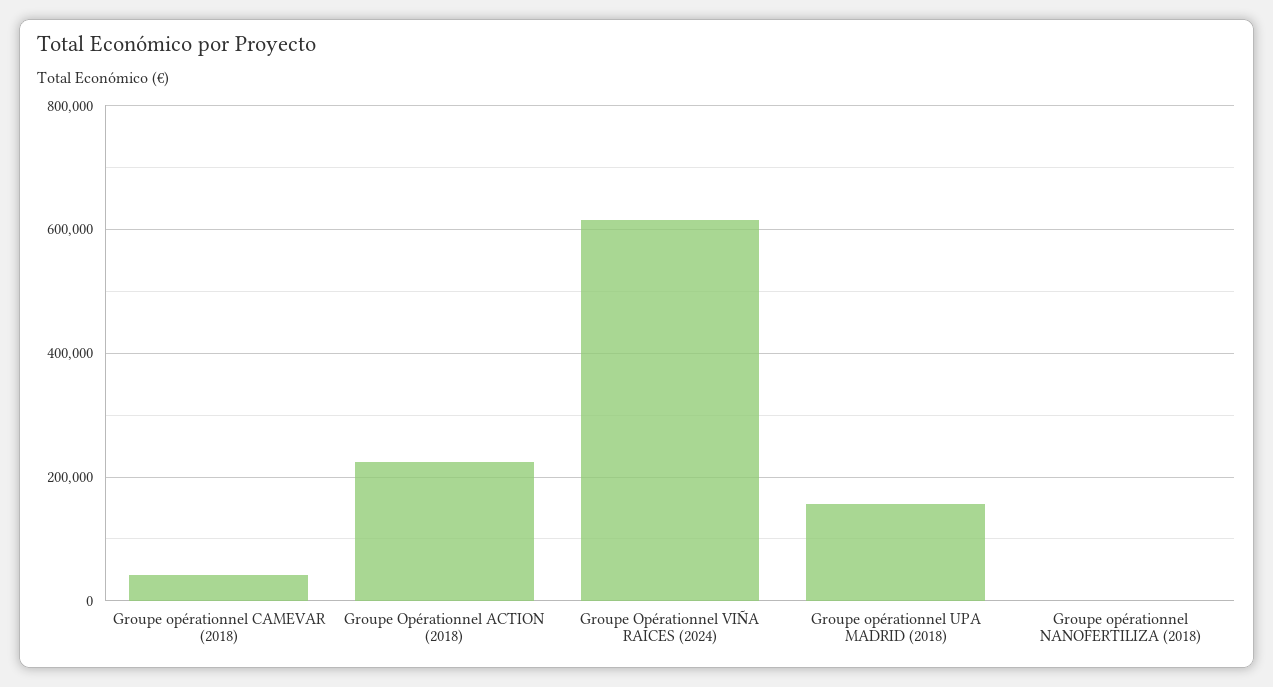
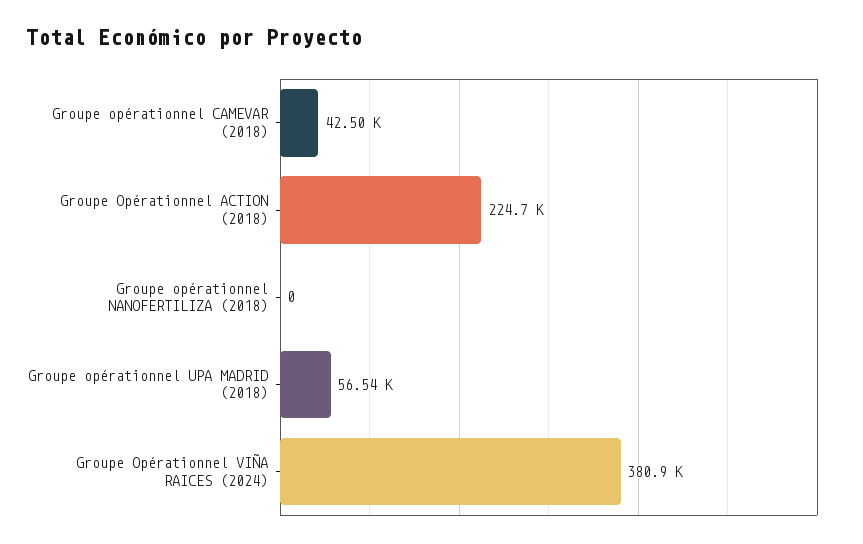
Groupe Opérationnel VIÑA RAICES (2024): 620000 -> 380900
Groupe opérationnel UPA MADRID (2018): 160000 -> 56540

